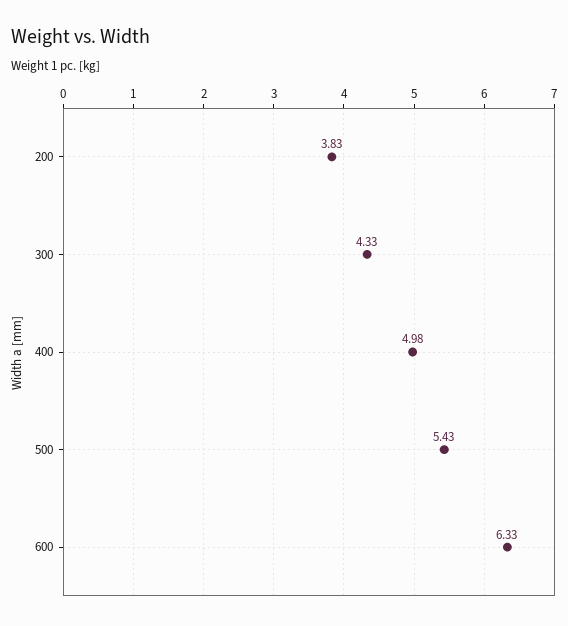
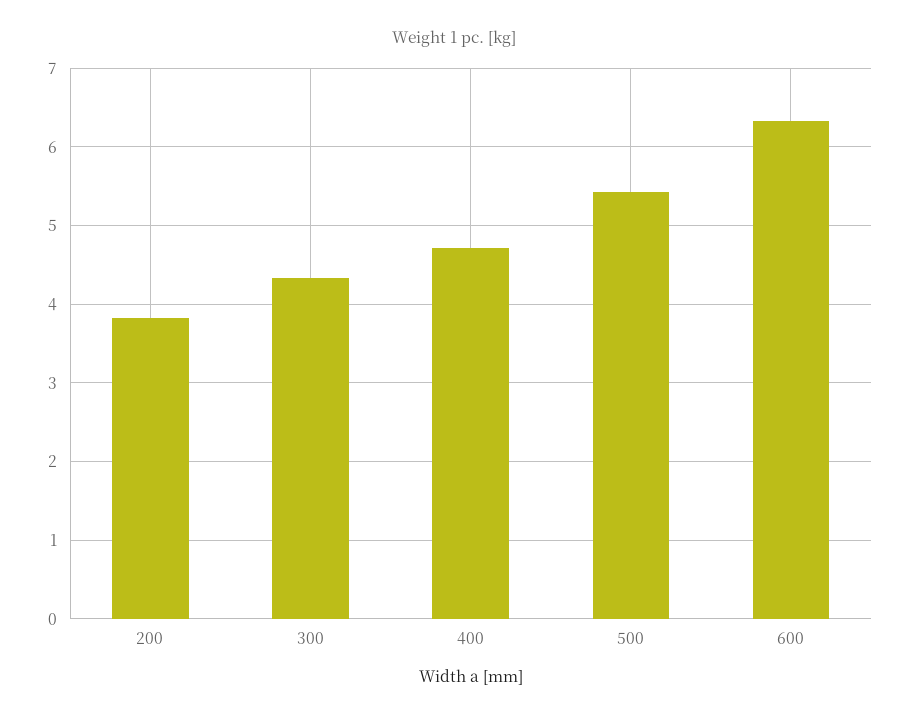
400: 4.98 -> 4.7

